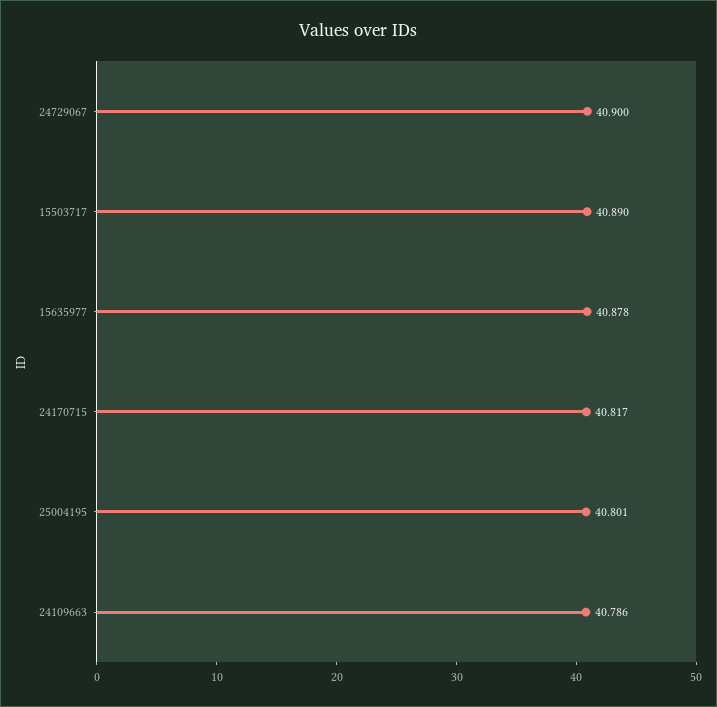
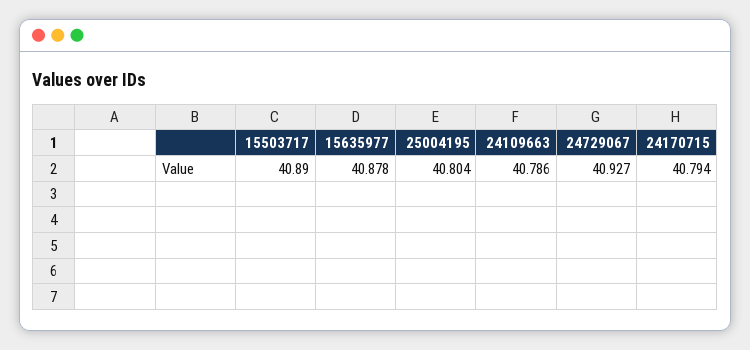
24729067: 40.9 -> 40.927
24170715: 40.817 -> 40.794
25004195: 40.801 -> 40.804

